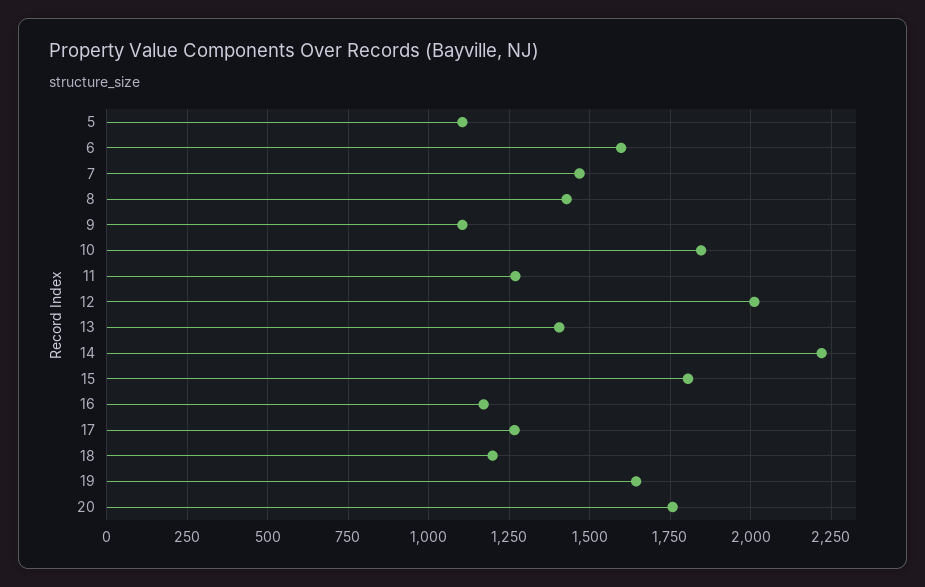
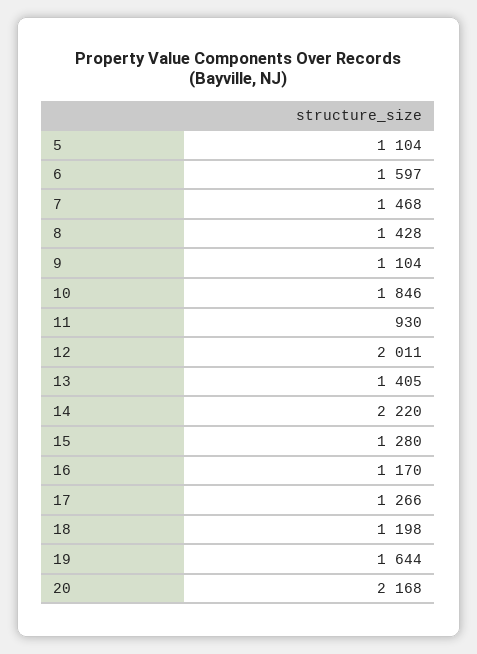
11: 1275 -> 930
15: 1800 -> 1280
20: 1750 -> 2168

